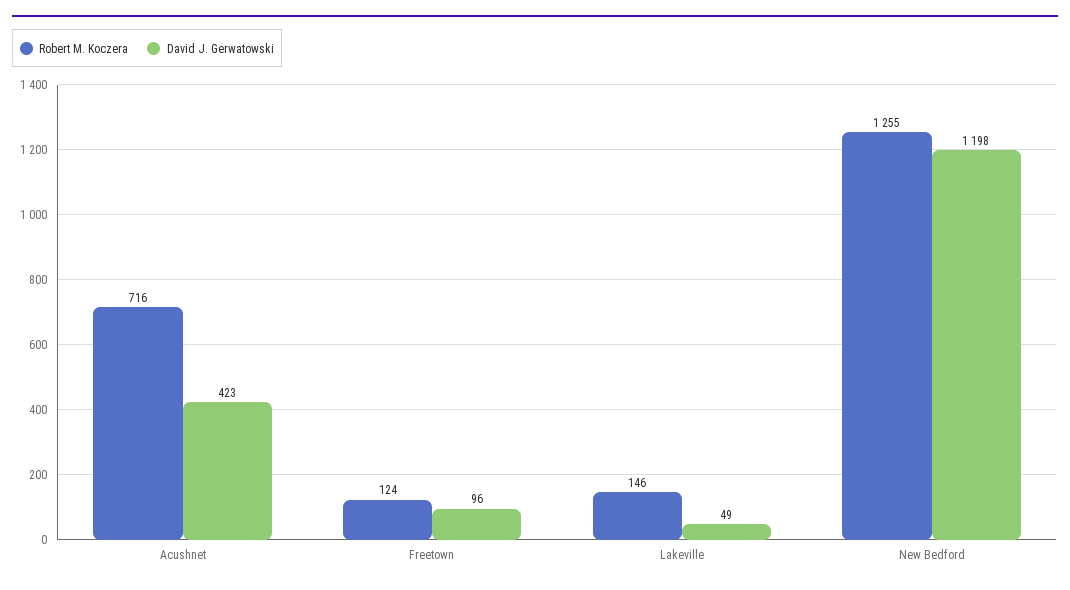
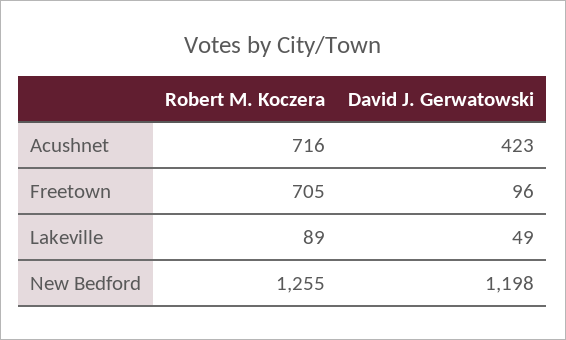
Robert M. Koczera, Freetown: 124 -> 705
Robert M. Koczera, Lakeville: 146 -> 89

